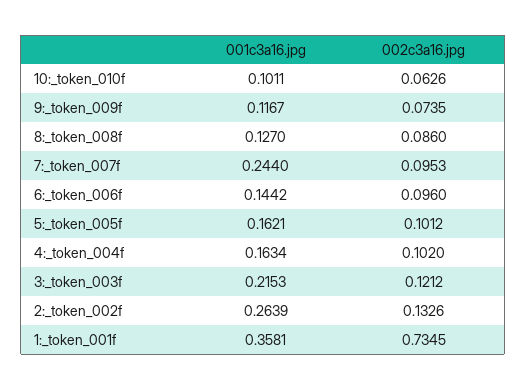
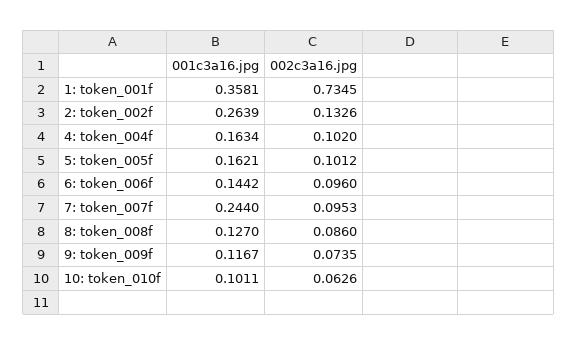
001c3a16.jpg, 3:_token_003f: 0.2153 -> none
002c3a16.jpg, 3:_token_003f: 0.1212 -> none

